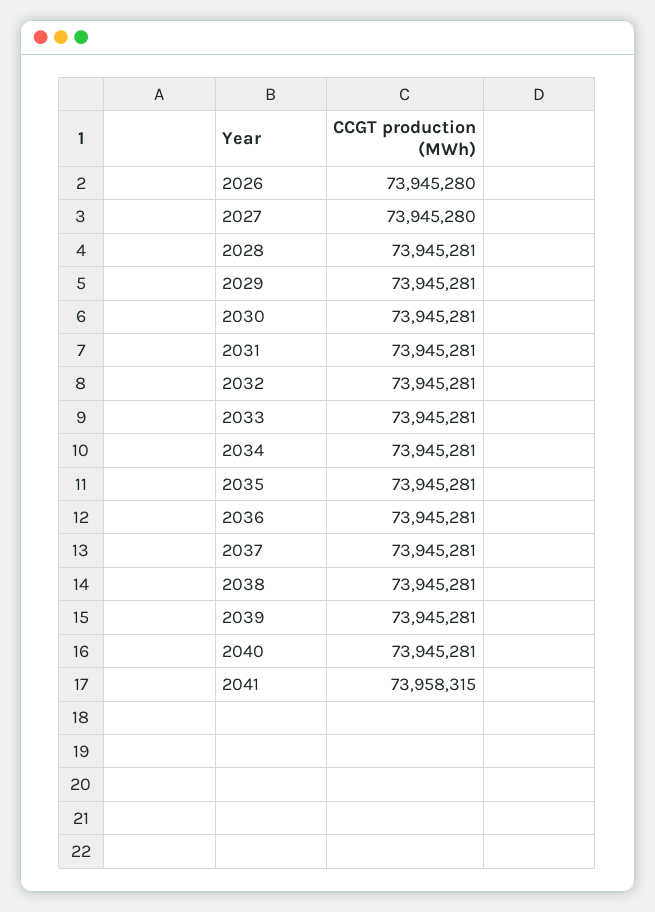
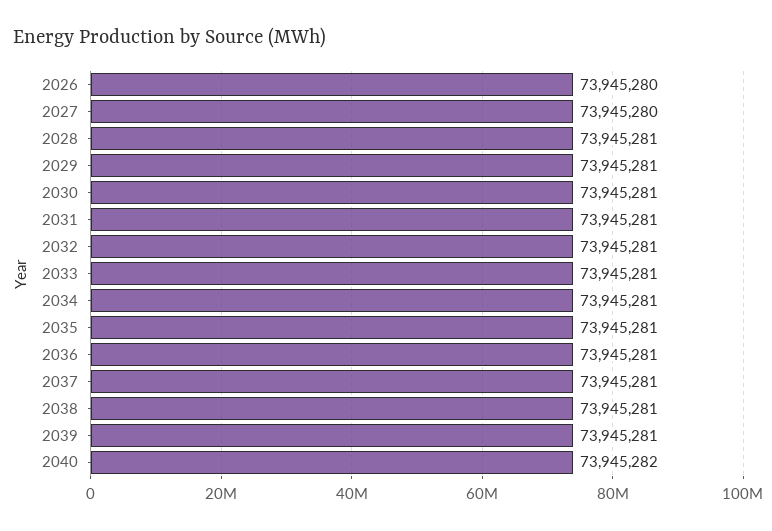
2040: 73945281 -> 73945282
2041: 73958315 -> none

